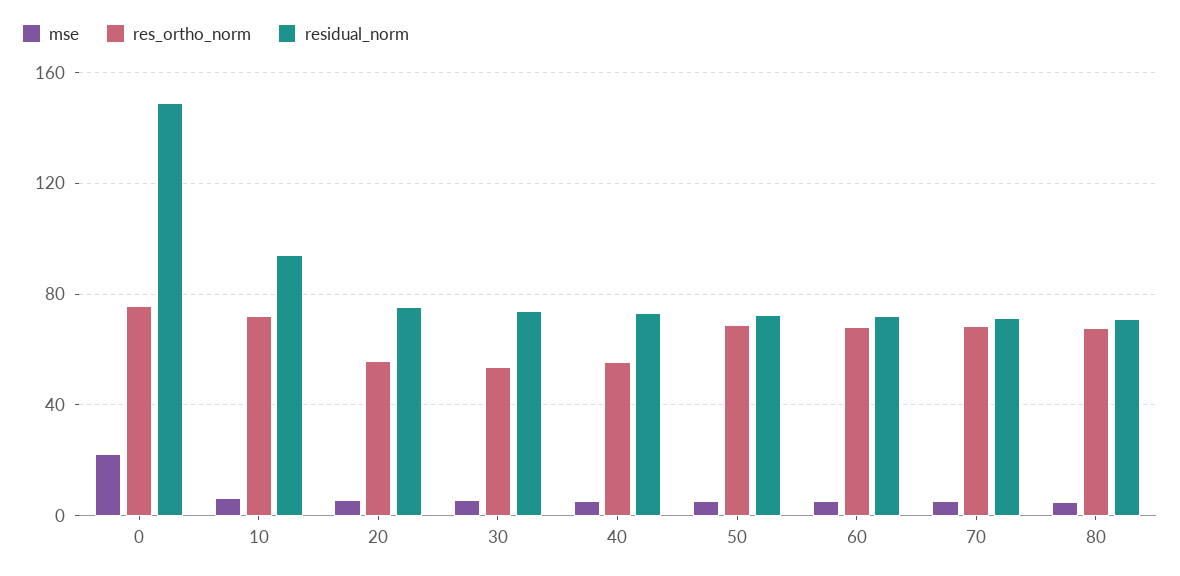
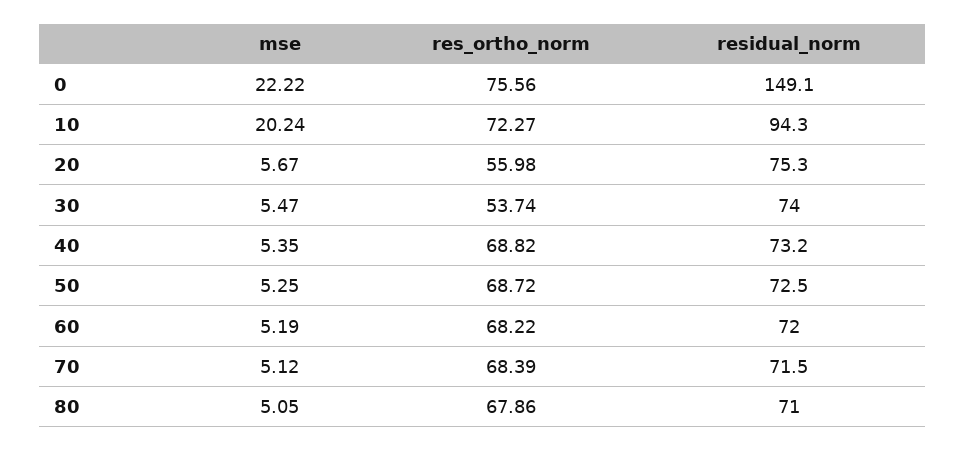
mse, 10: 5 -> 20.24
res_ortho_norm, 40: 55 -> 68.82

